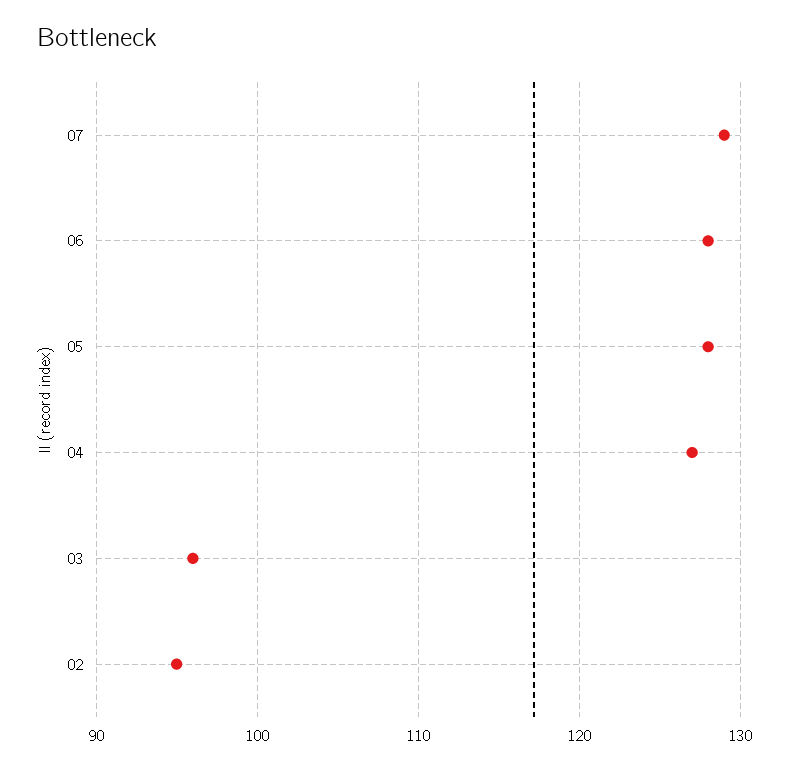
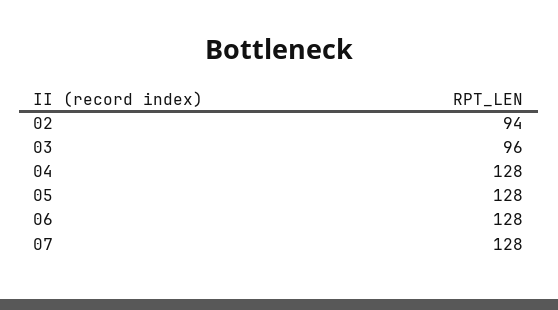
07: 129 -> 128
04: 127 -> 128
02: 95 -> 94

